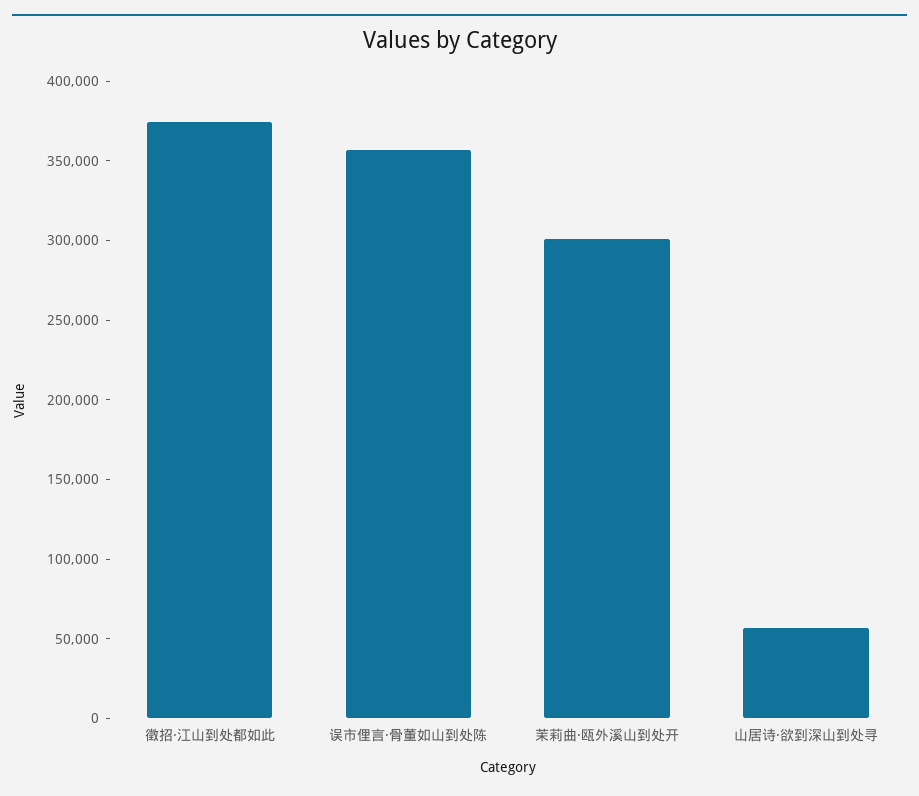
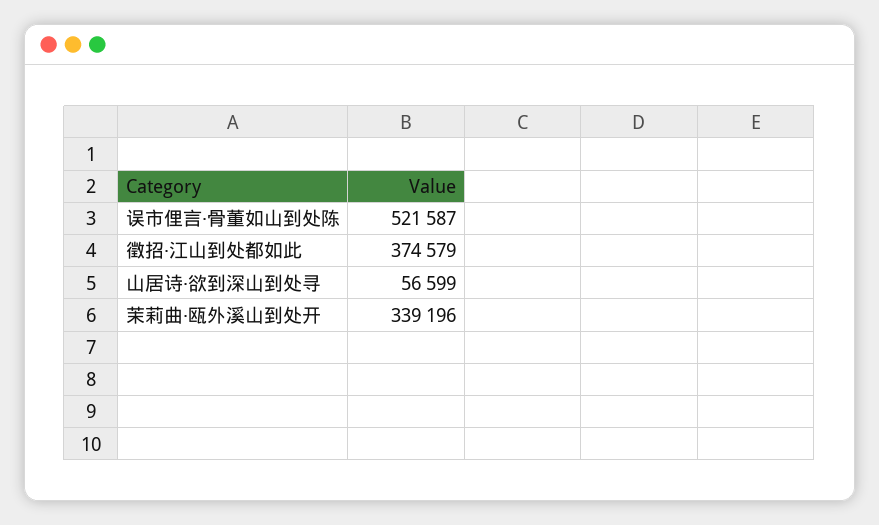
误市俚言·骨董如山到处陈: 360000 -> 521587
茉莉曲·瓯外溪山到处开: 300000 -> 339196

